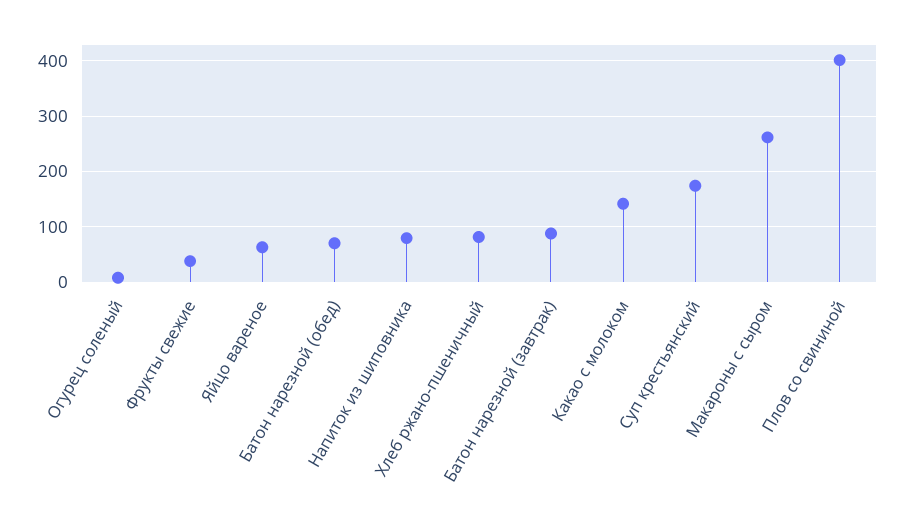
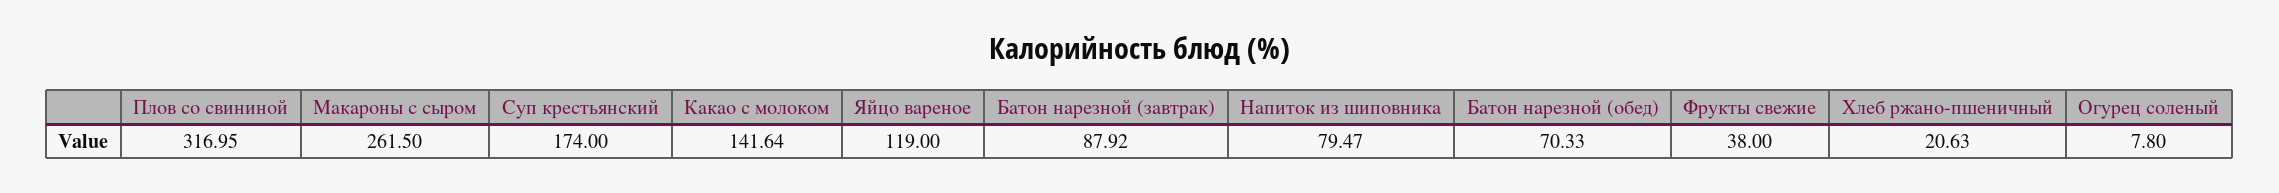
Яйцо вареное: 60 -> 119
Хлеб ржано-пшеничный: 80 -> 20.63
Плов со свининой: 400 -> 316.95

